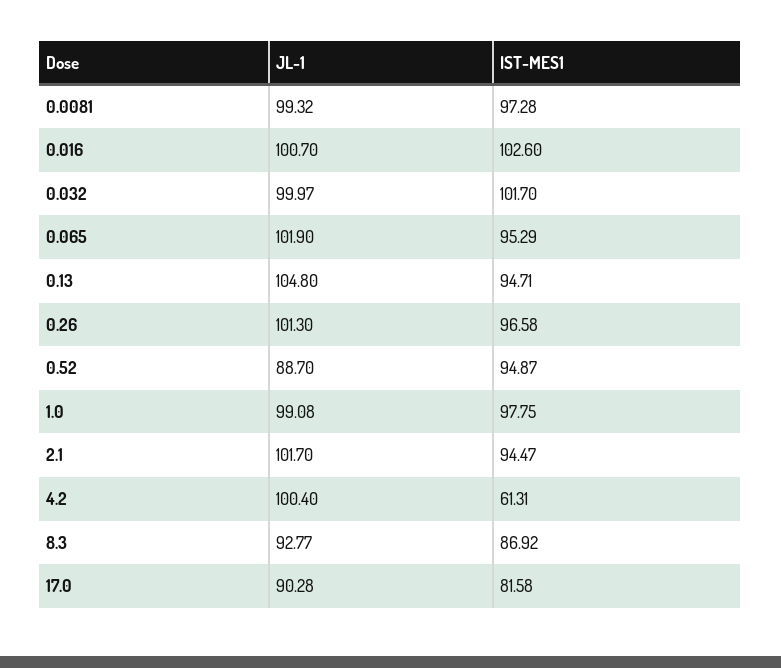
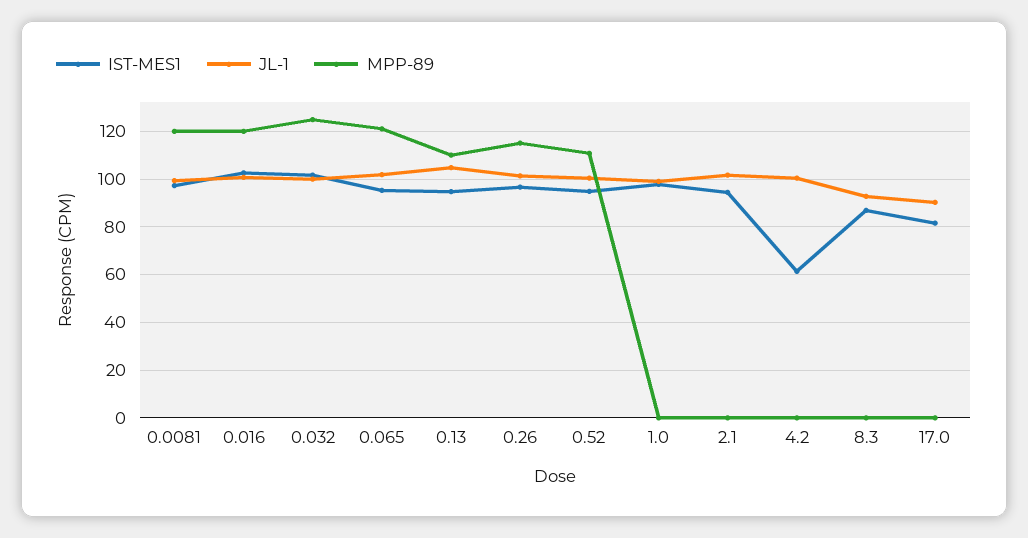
JL-1, 0.52: 88.7 -> 100
MPP-89, 0.0081: none -> 120
MPP-89, 0.016: none -> 120
MPP-89, 0.032: none -> 125
MPP-89, 0.065: none -> 120
MPP-89, 0.13: none -> 110
MPP-89, 0.26: none -> 115
MPP-89, 0.52: none -> 110
MPP-89, 1.0: none -> 0
MPP-89, 2.1: none -> 0
MPP-89, 4.2: none -> 0
MPP-89, 8.3: none -> 0
MPP-89, 17.0: none -> 0

